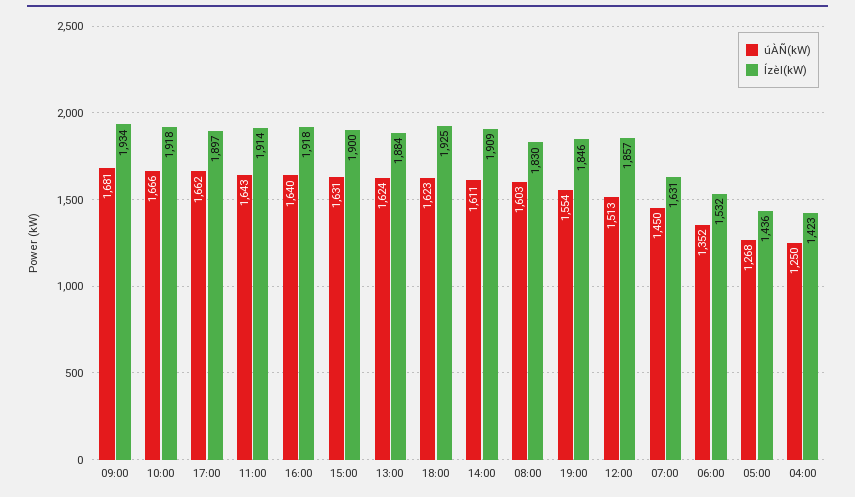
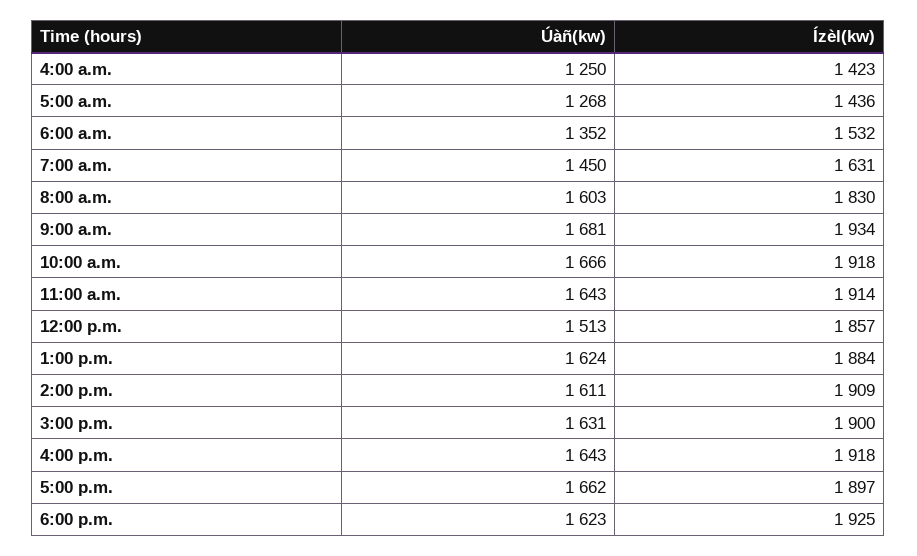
úÀÑ(kW), 16:00: 1640 -> 1643
úÀÑ(kW), 19:00: 1554 -> none
Ízèl(kW), 19:00: 1846 -> none

